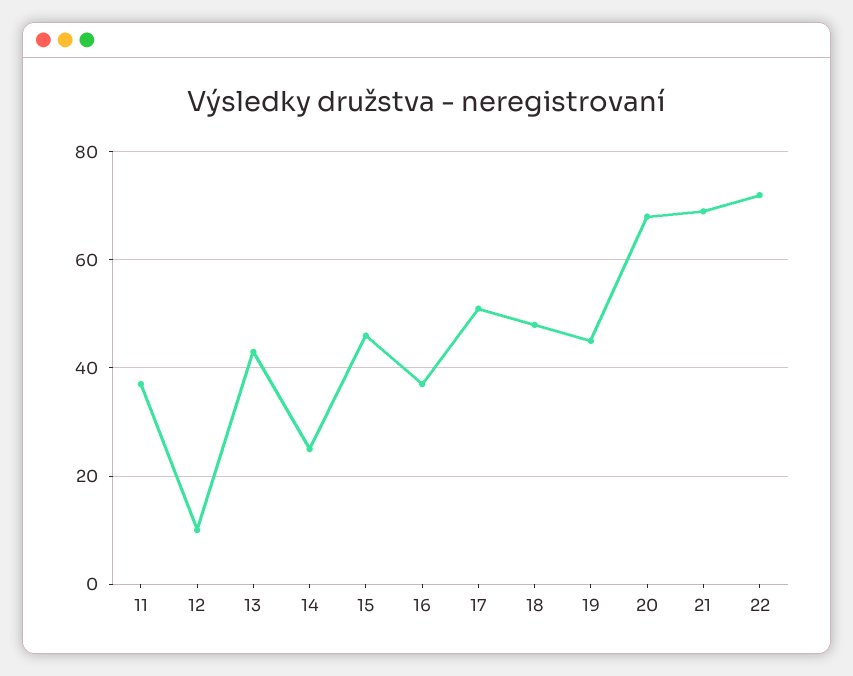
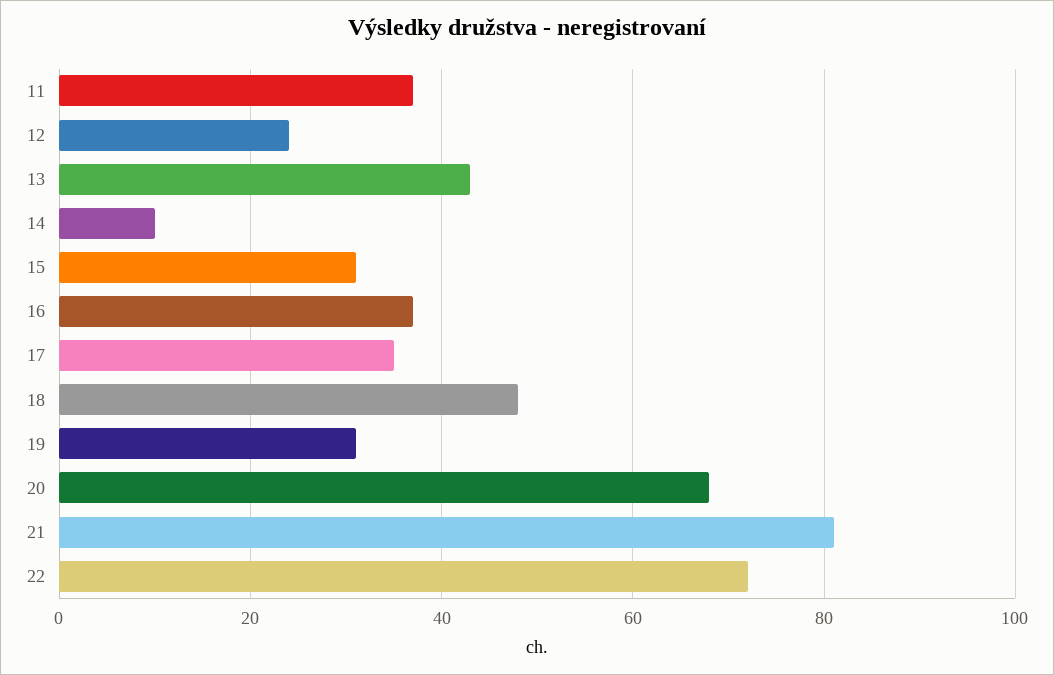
12: 10 -> 25
14: 25 -> 10
15: 45 -> 30
17: 50 -> 35
19: 45 -> 30
21: 70 -> 80

